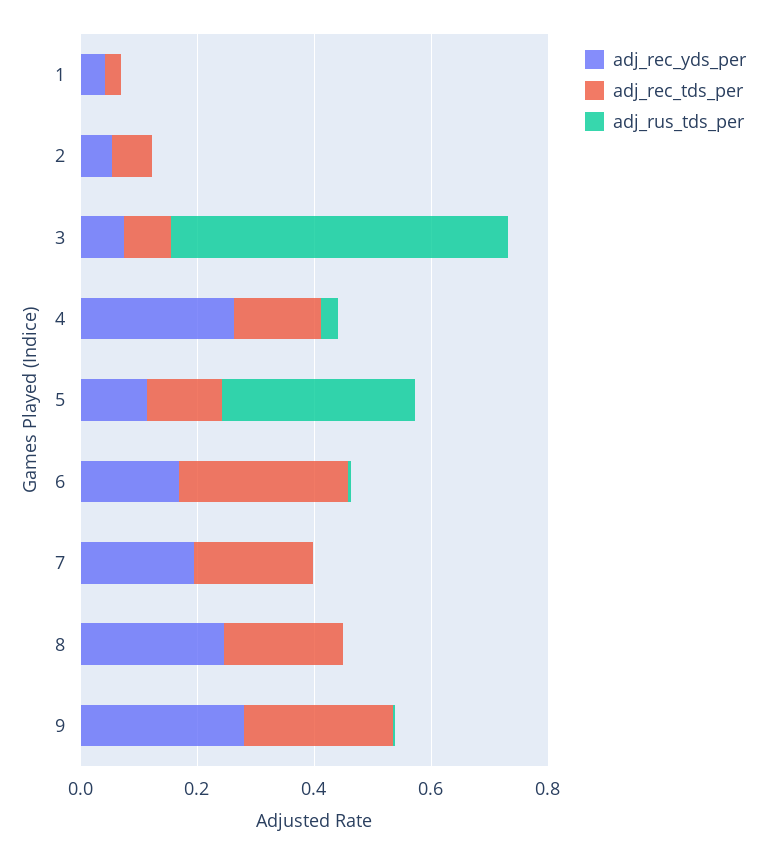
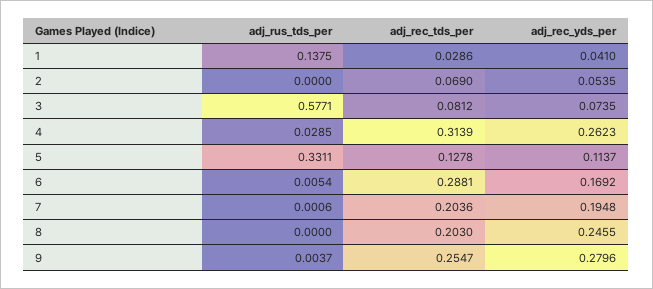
adj_rus_tds_per, 1: 0 -> 0.1375
adj_rec_tds_per, 4: 0.15 -> 0.3139

